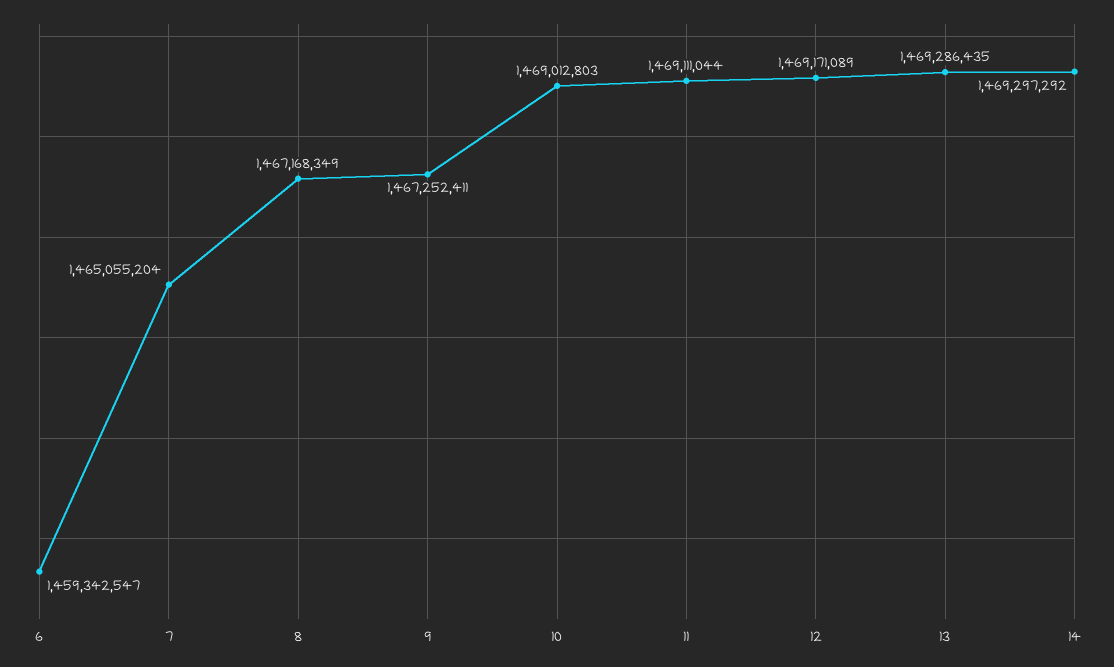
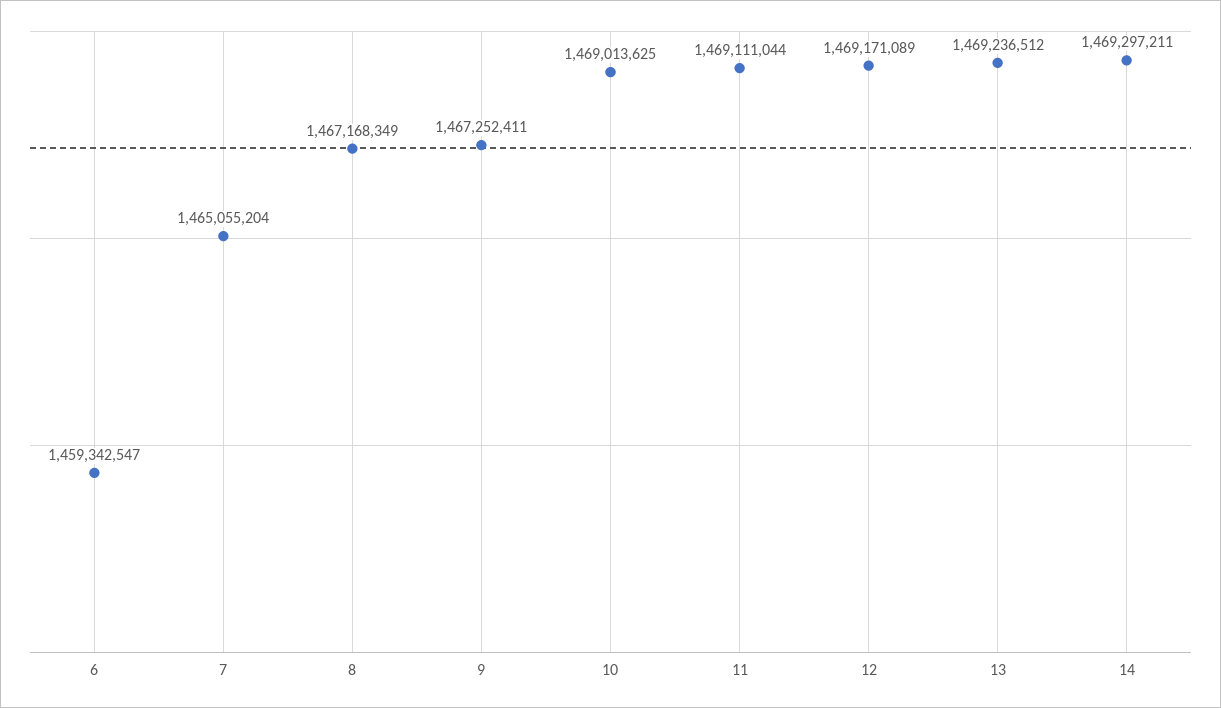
10: 1469012803 -> 1469013625
13: 1469286435 -> 1469236512
14: 1469297292 -> 1469297211

